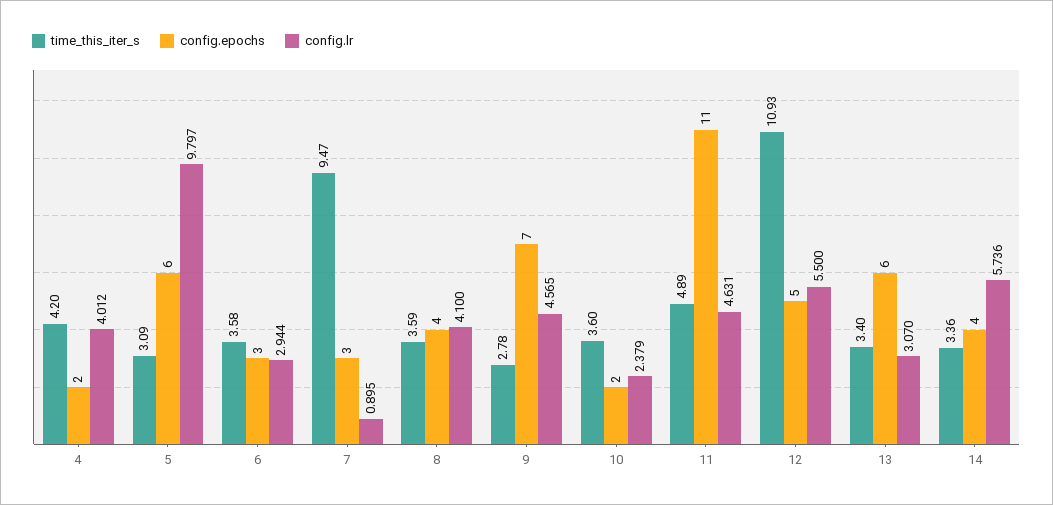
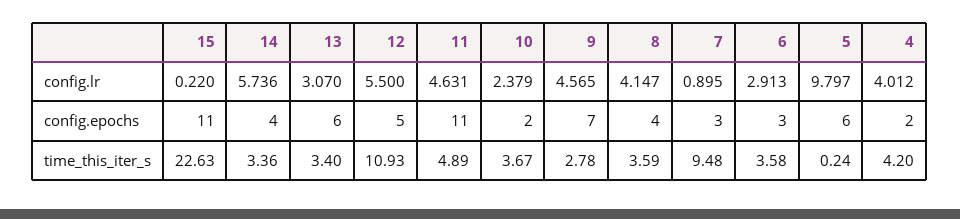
time_this_iter_s, 5: 3.09 -> 0.24
config.lr, 6: 2.944 -> 2.913
time_this_iter_s, 7: 9.47 -> 9.48
config.lr, 8: 4.1 -> 4.147
time_this_iter_s, 10: 3.6 -> 3.67
config.lr, 15: none -> 0.22
config.epochs, 15: none -> 11
time_this_iter_s, 15: none -> 22.63

